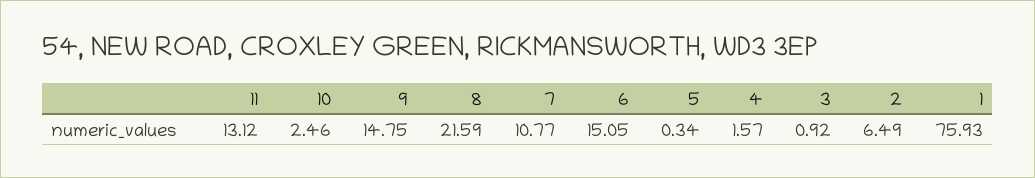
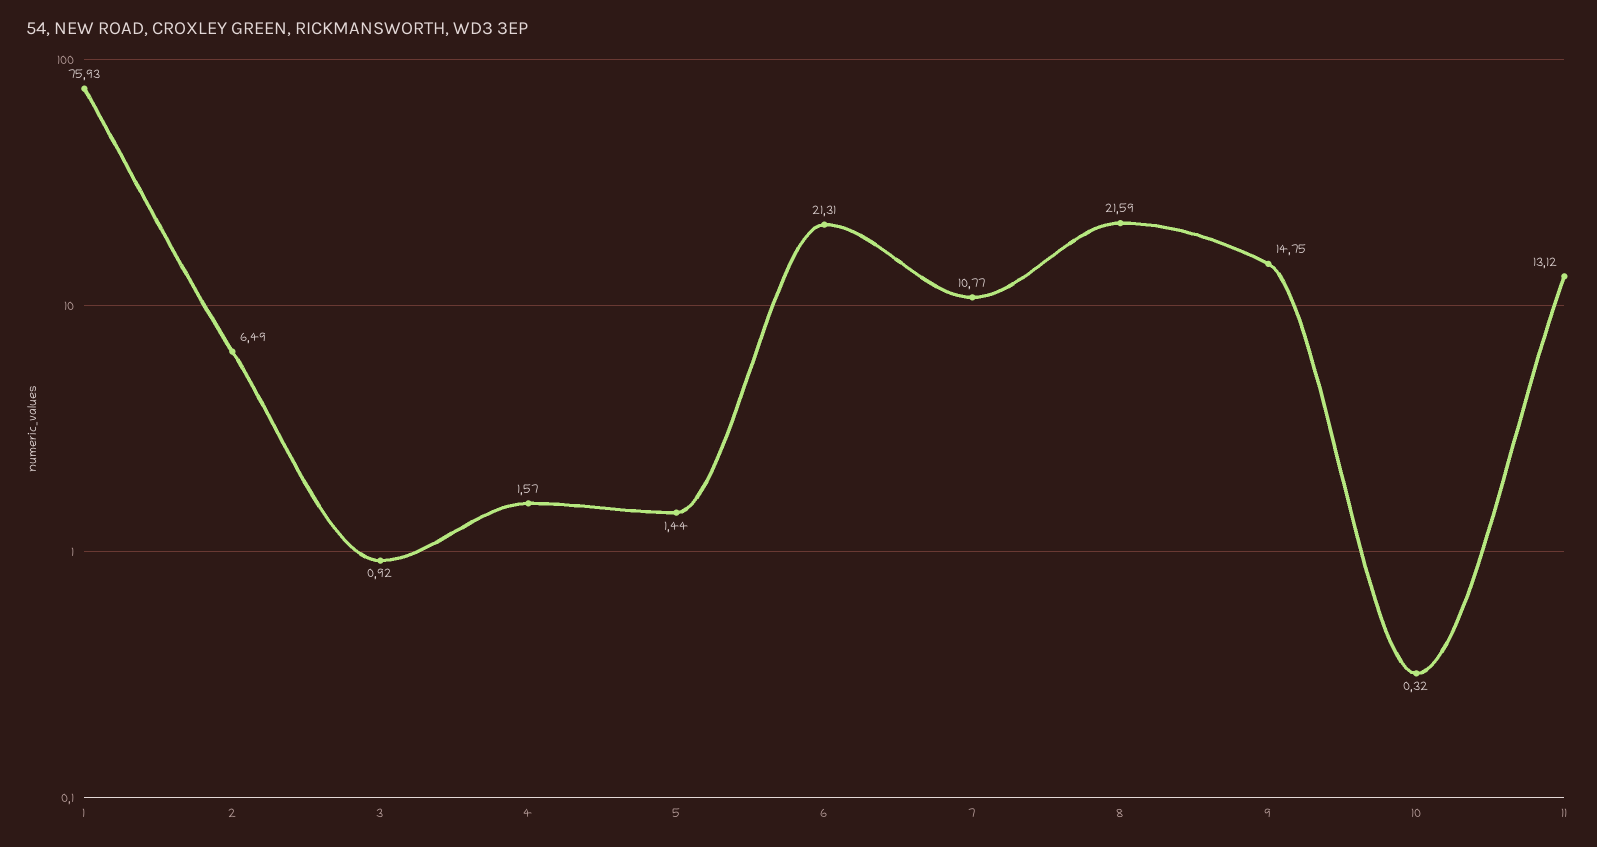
10: 2.46 -> 0.32
6: 15.05 -> 21.31
5: 0.34 -> 1.44

